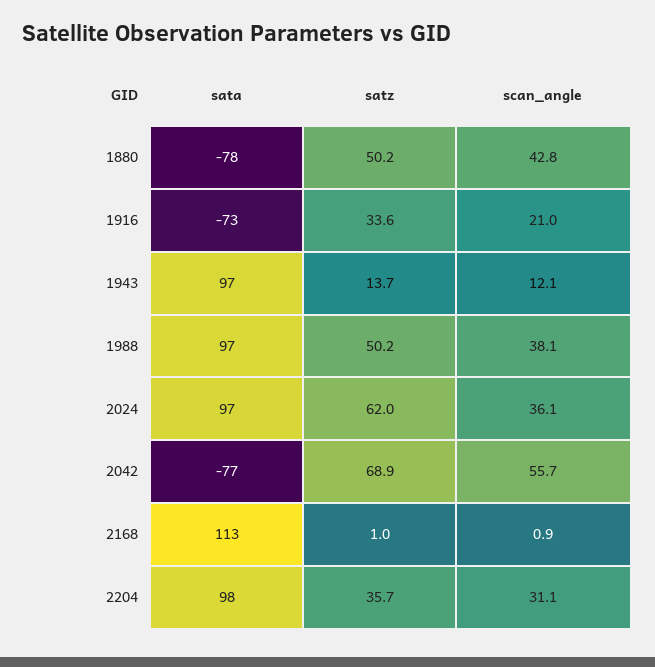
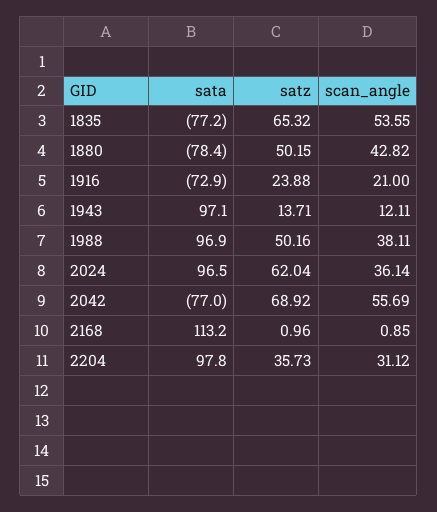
satz, 1916: 33.6 -> 23.88
sata, 1835: none -> -77.2
satz, 1835: none -> 65.32
scan_angle, 1835: none -> 53.55

